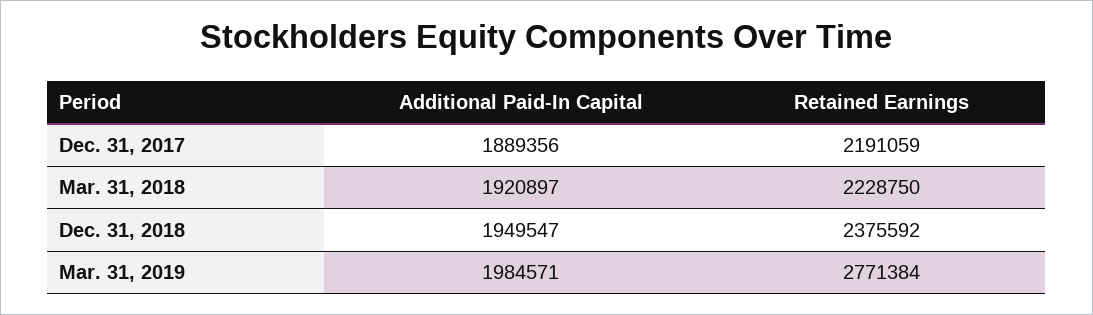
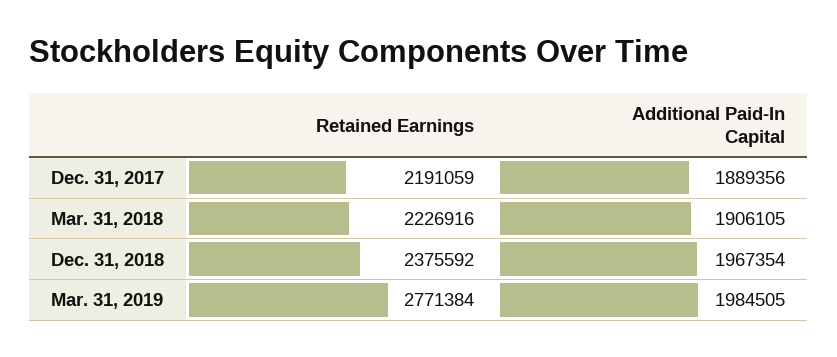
Additional Paid-In Capital, Mar. 31, 2018: 1920897 -> 1906105
Retained Earnings, Mar. 31, 2018: 2228750 -> 2226916
Additional Paid-In Capital, Dec. 31, 2018: 1949547 -> 1967354
Additional Paid-In Capital, Mar. 31, 2019: 1984571 -> 1984505

